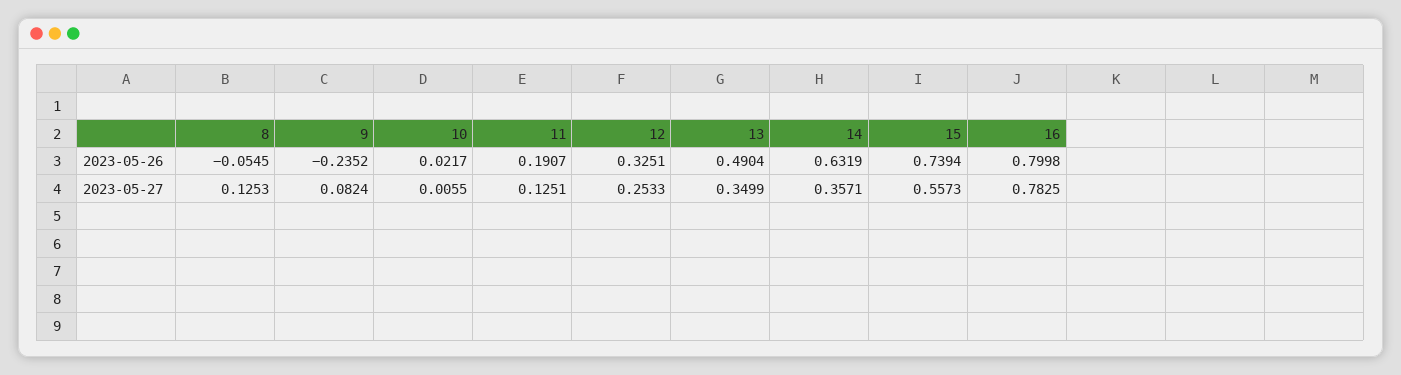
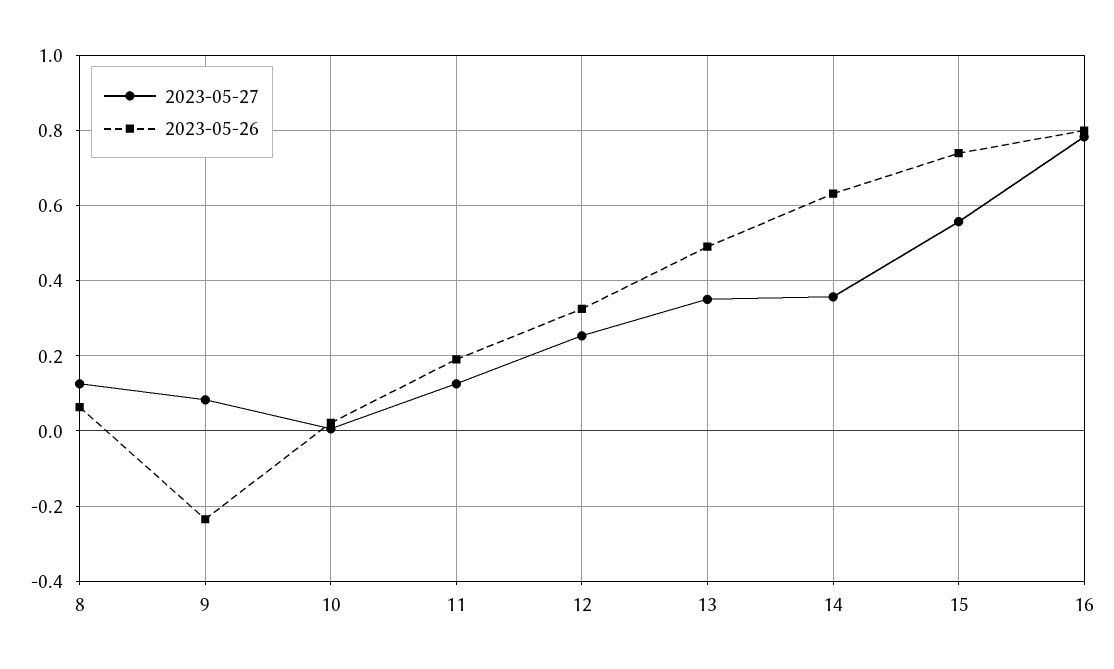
2023-05-26, 8: -0.0545 -> 0.06

